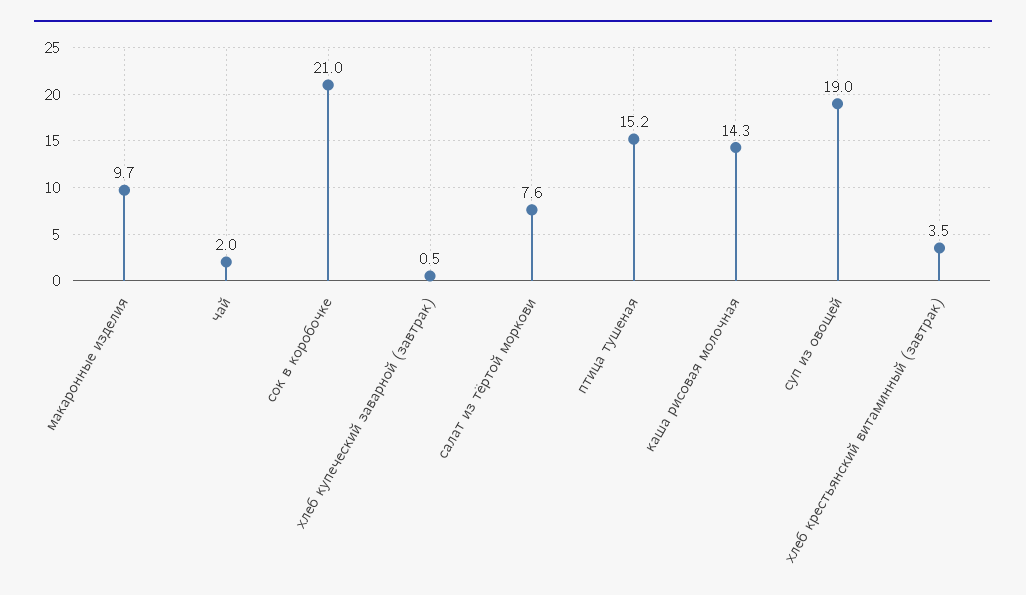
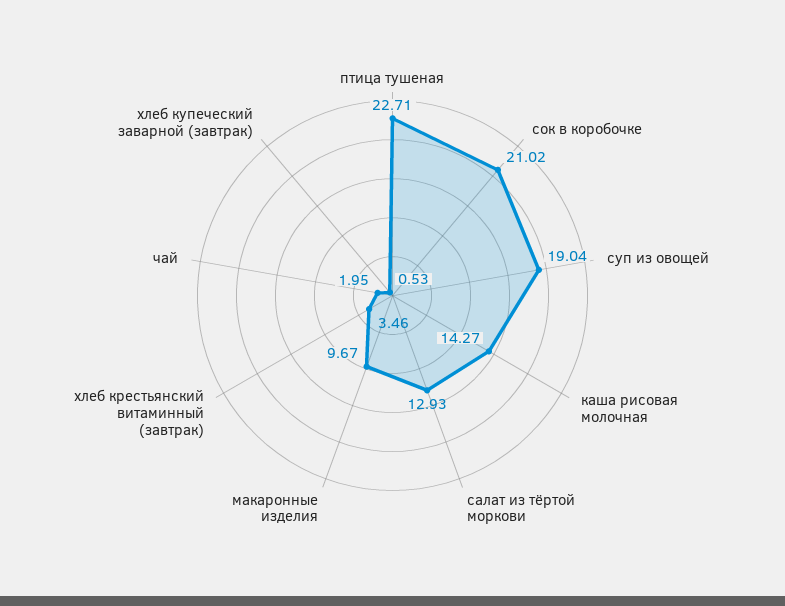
салат из тёртой моркови: 7.6 -> 12.93
птица тушеная: 15.2 -> 22.71

